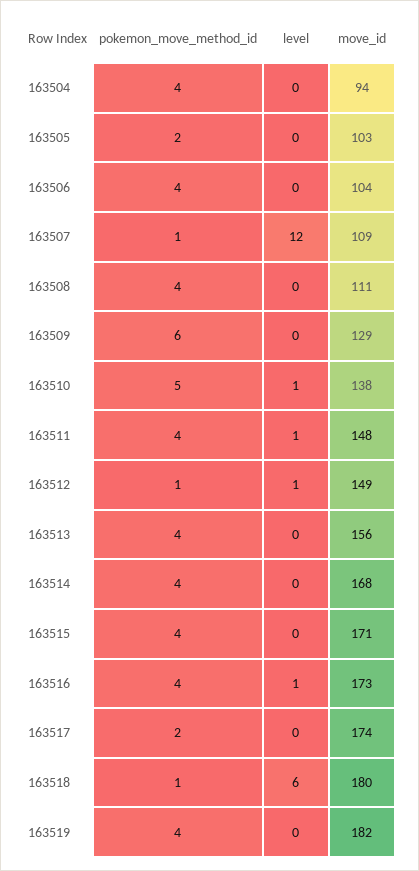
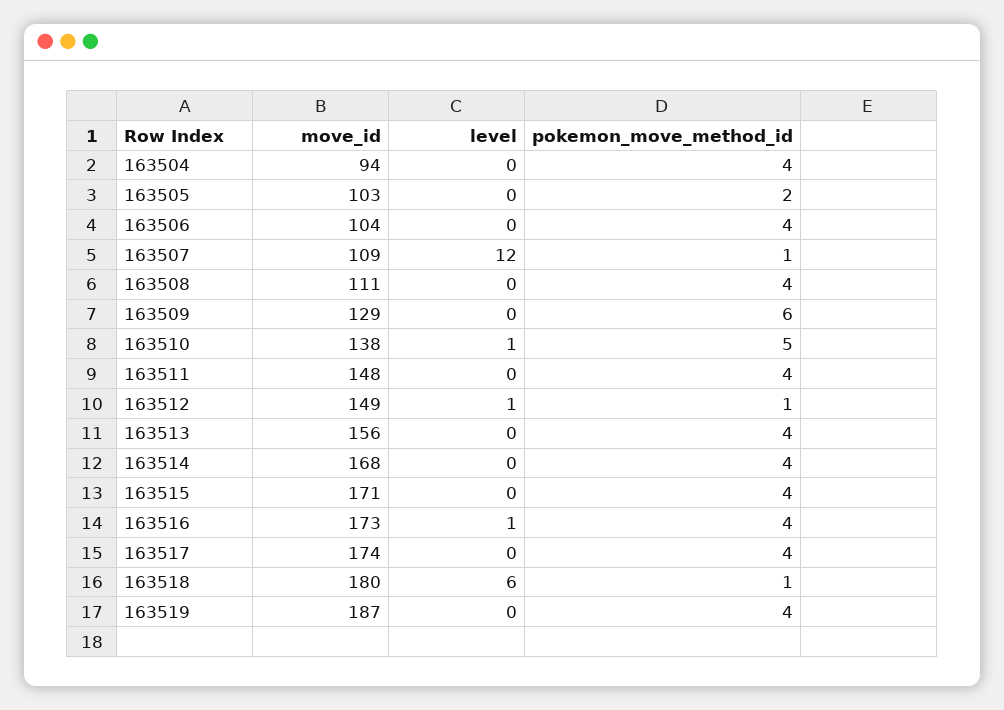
level, 163511: 1 -> 0
pokemon_move_method_id, 163517: 2 -> 4
move_id, 163519: 182 -> 187

